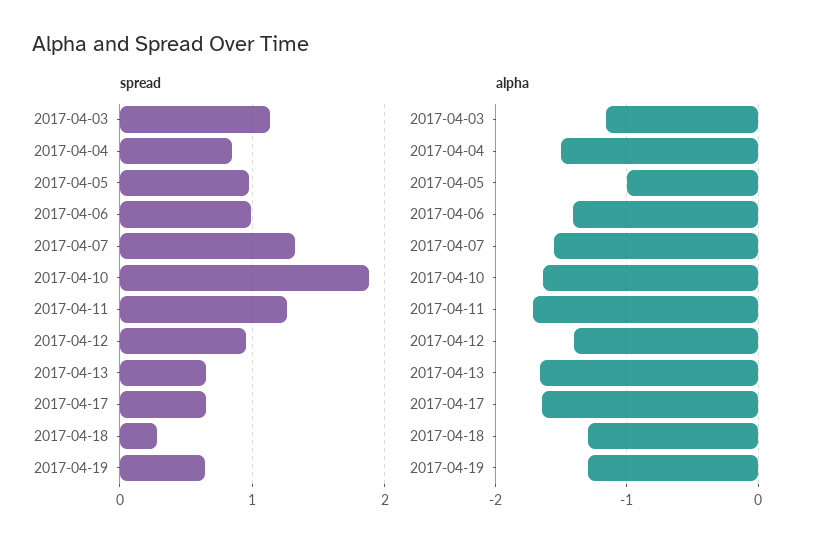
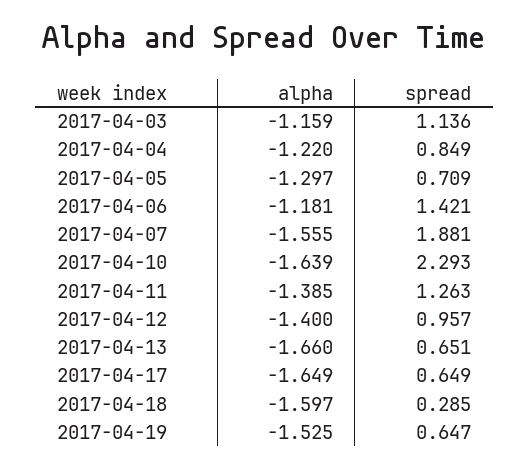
spread, 2017-04-05: 1 -> 0.709
spread, 2017-04-06: 1 -> 1.421
spread, 2017-04-07: 1.3 -> 1.881
spread, 2017-04-10: 1.9 -> 2.293
alpha, 2017-04-04: -1.5 -> -1.22
alpha, 2017-04-05: -1 -> -1.297
alpha, 2017-04-06: -1.4 -> -1.181
alpha, 2017-04-11: -1.7 -> -1.385
alpha, 2017-04-18: -1.3 -> -1.597
alpha, 2017-04-19: -1.3 -> -1.525

